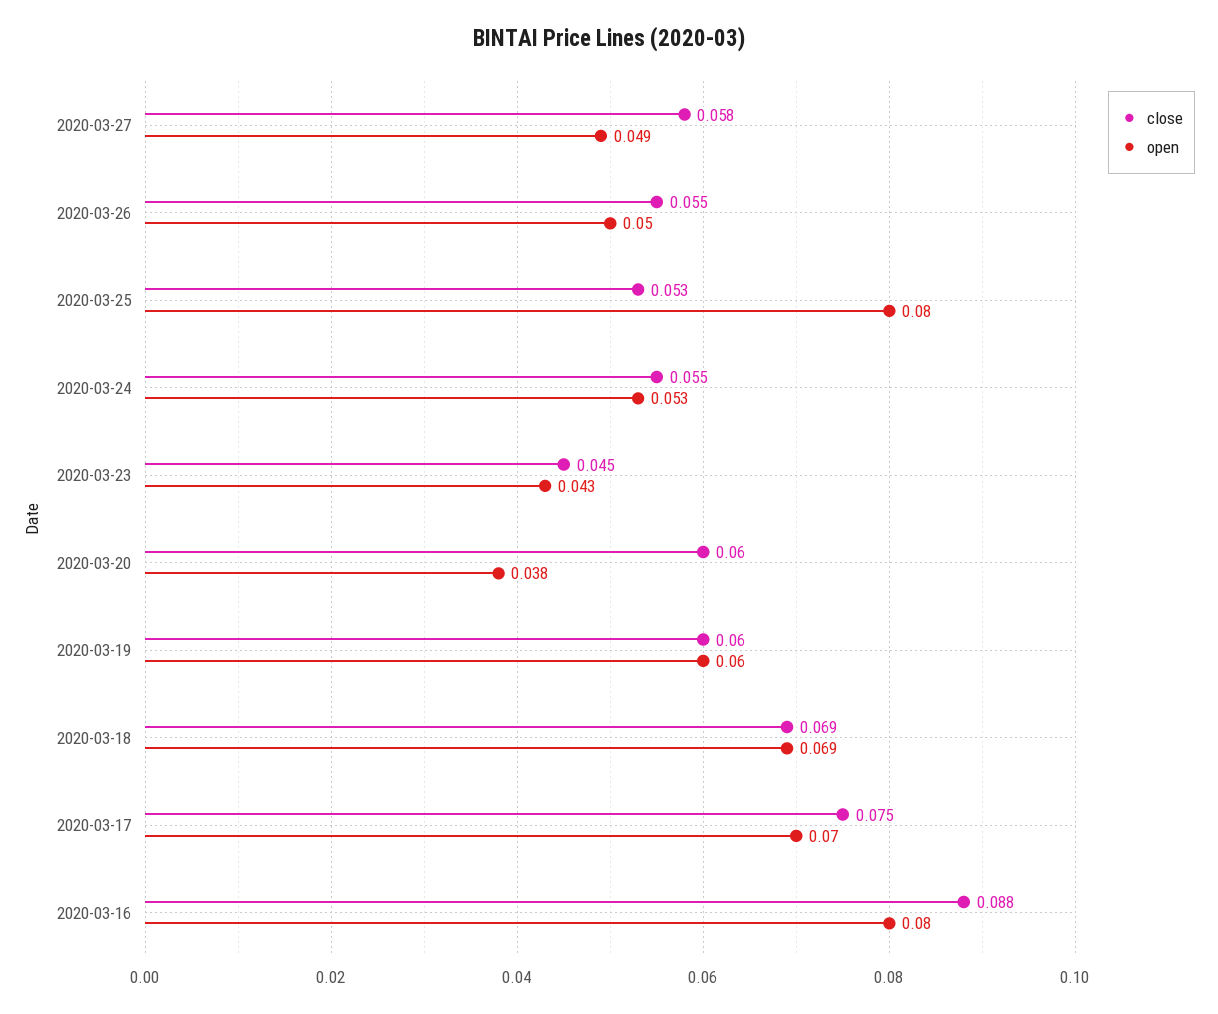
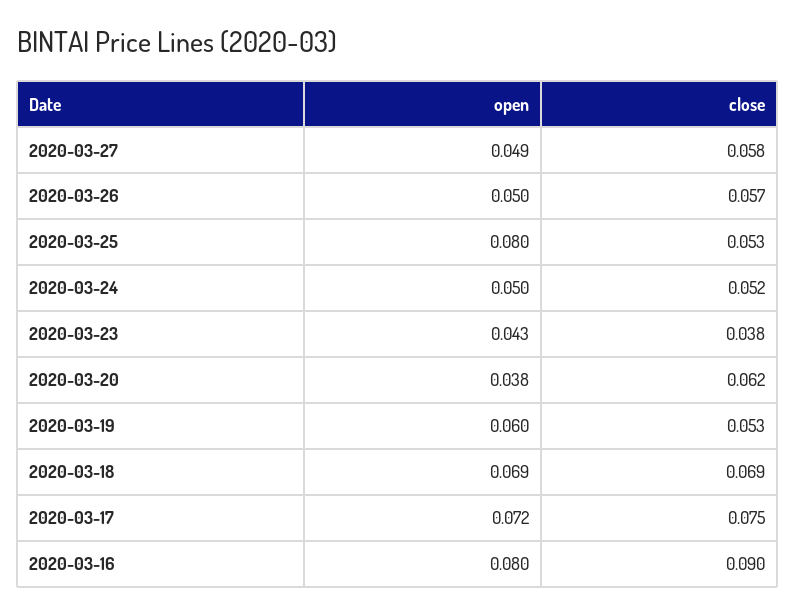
close, 2020-03-26: 0.055 -> 0.057
close, 2020-03-24: 0.055 -> 0.052
open, 2020-03-24: 0.053 -> 0.05
close, 2020-03-23: 0.045 -> 0.038
close, 2020-03-20: 0.06 -> 0.062
close, 2020-03-19: 0.06 -> 0.053
open, 2020-03-17: 0.07 -> 0.072
close, 2020-03-16: 0.088 -> 0.09

